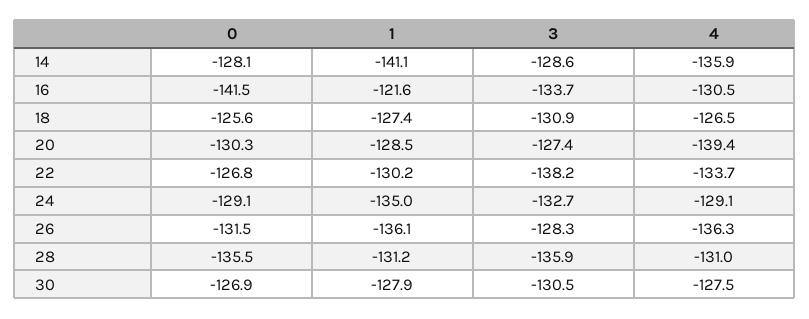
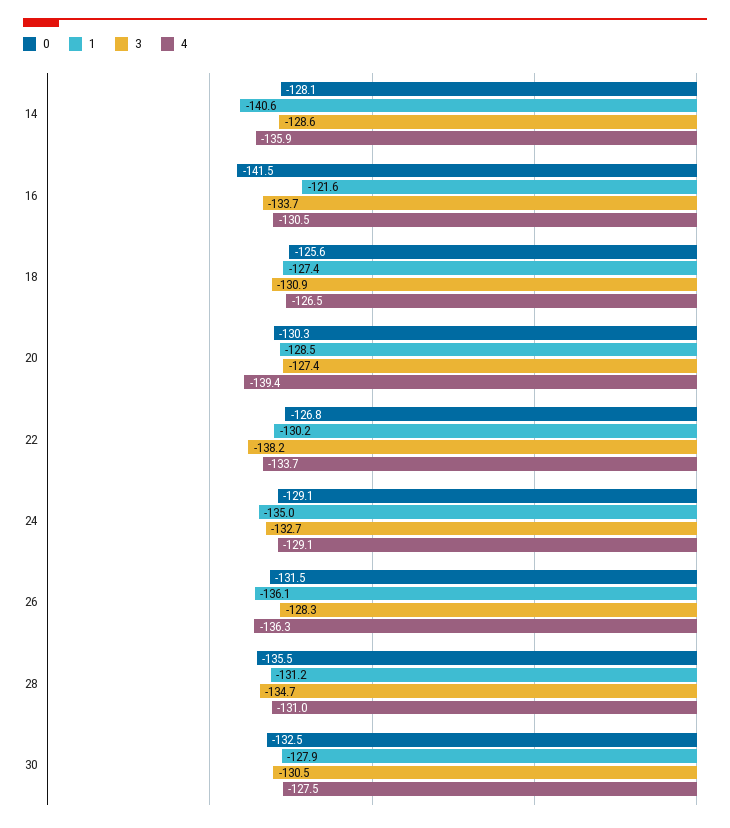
1, 14: -141.1 -> -140.6
3, 28: -135.9 -> -134.7
0, 30: -126.9 -> -132.5

